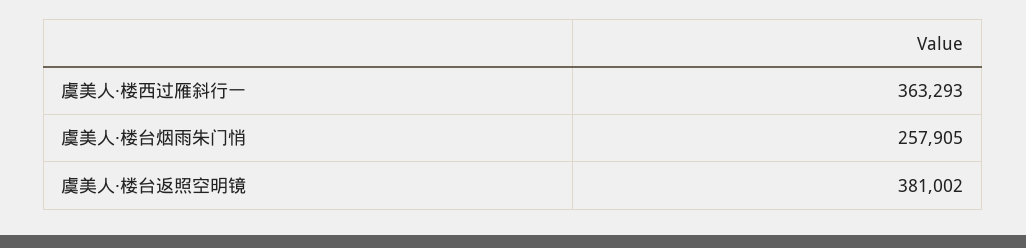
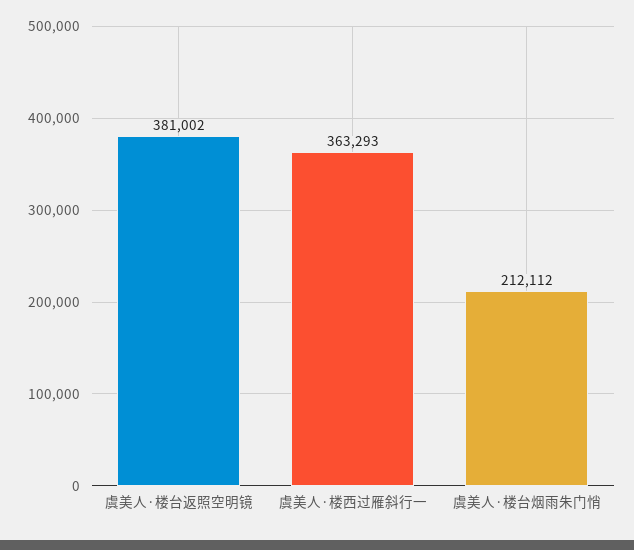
虞美人·楼台烟雨朱门悄: 257905 -> 212112

